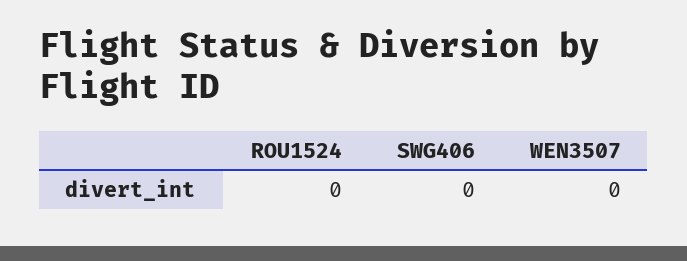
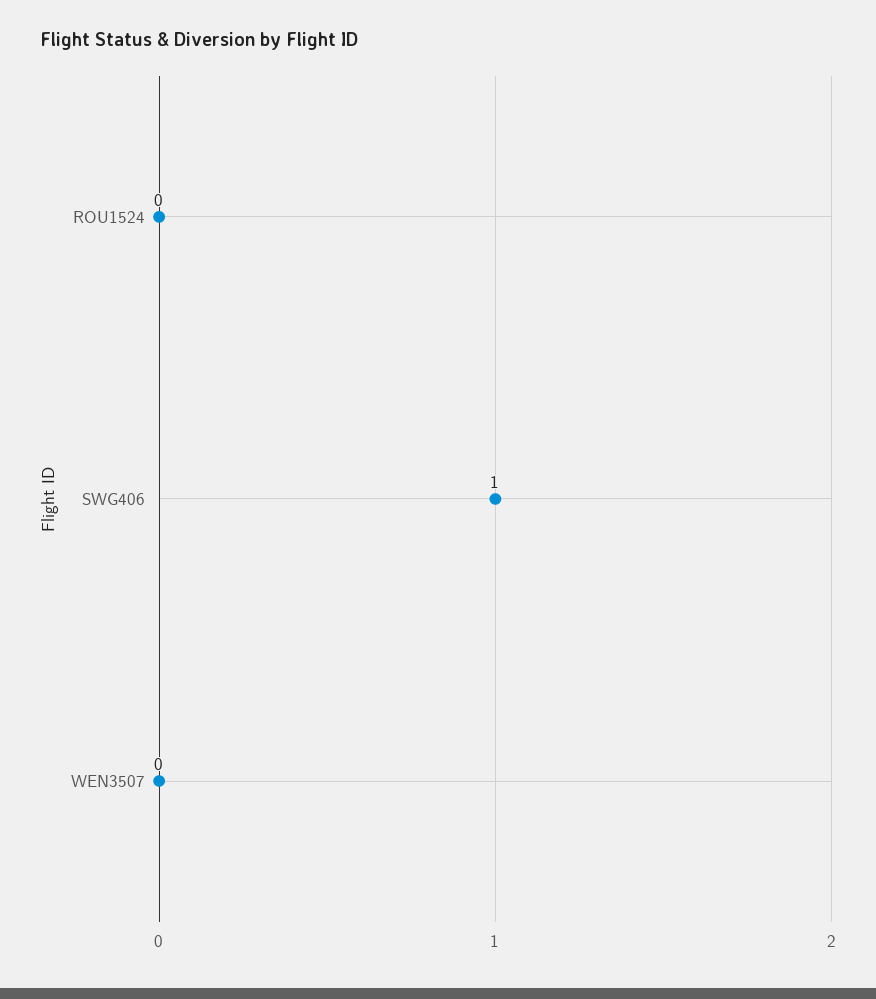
SWG406: 0 -> 1

